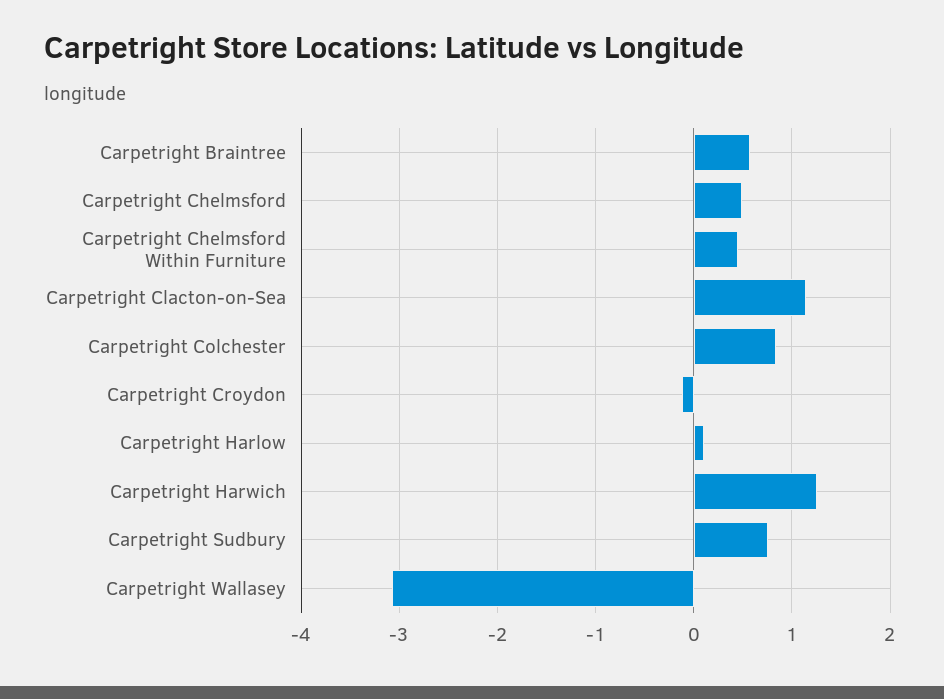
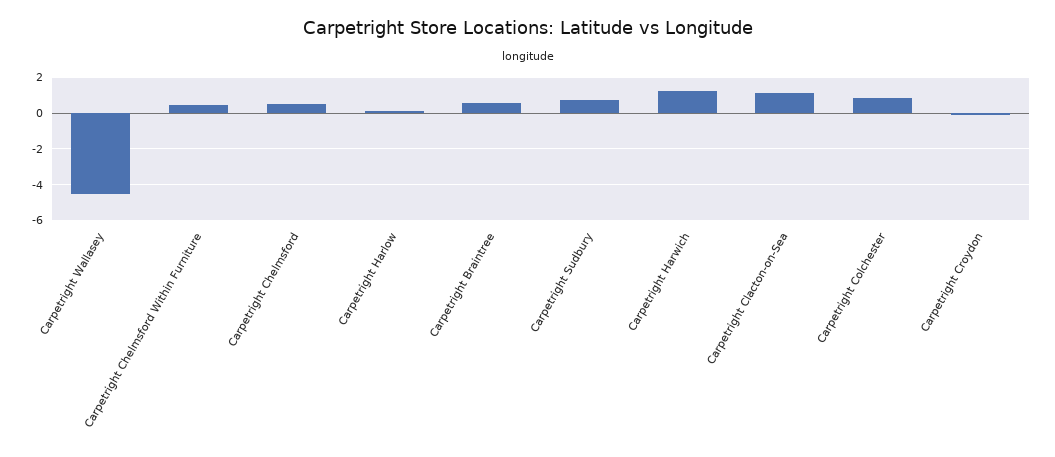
Carpetright Wallasey: -3.1 -> -4.5

